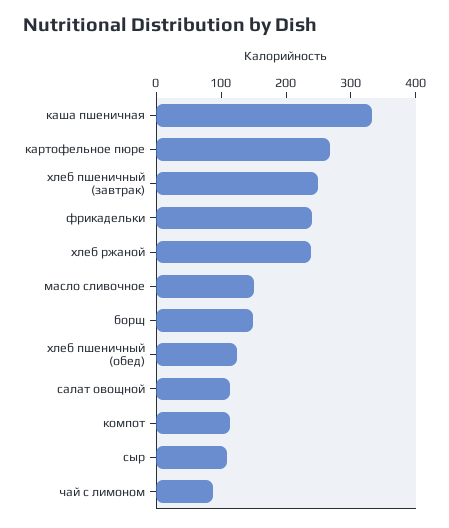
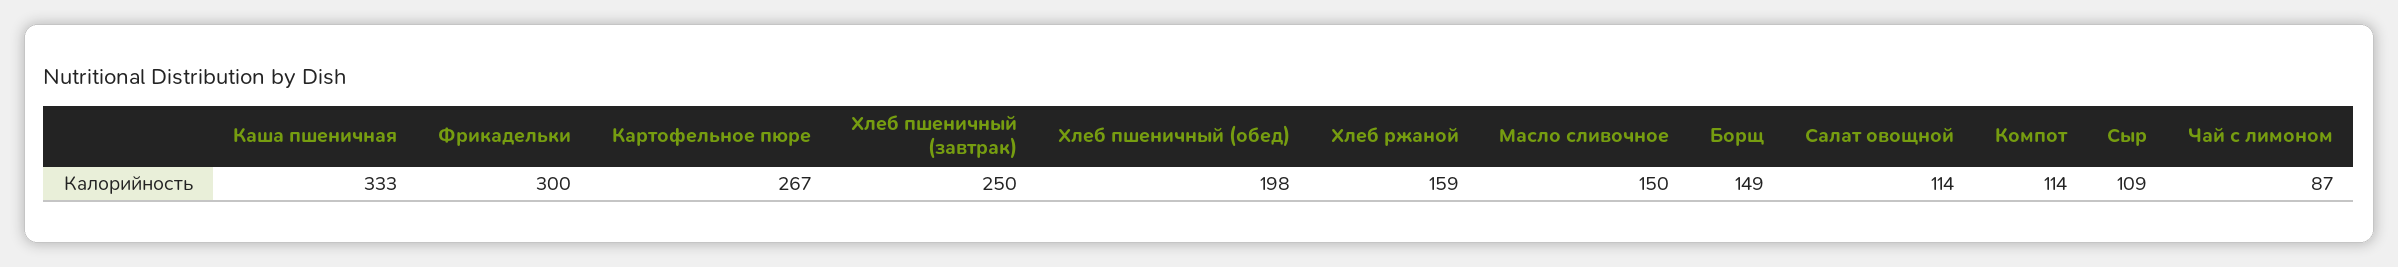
фрикадельки: 240 -> 300
хлеб ржаной: 240 -> 159
хлеб пшеничный (обед): 120 -> 198

